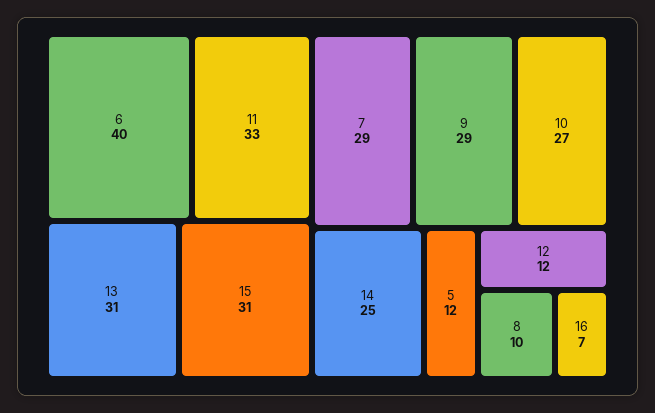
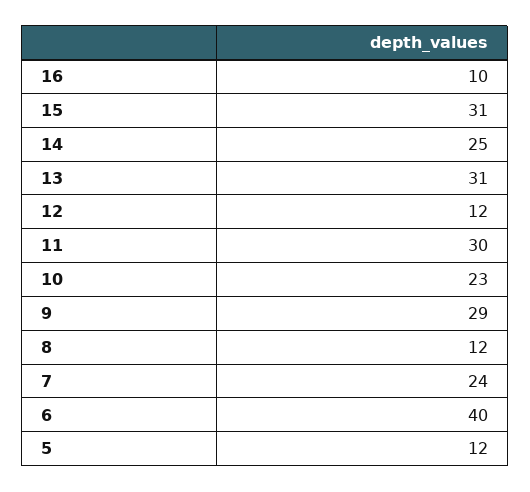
11: 33 -> 30
7: 29 -> 24
10: 27 -> 23
8: 10 -> 12
16: 7 -> 10

